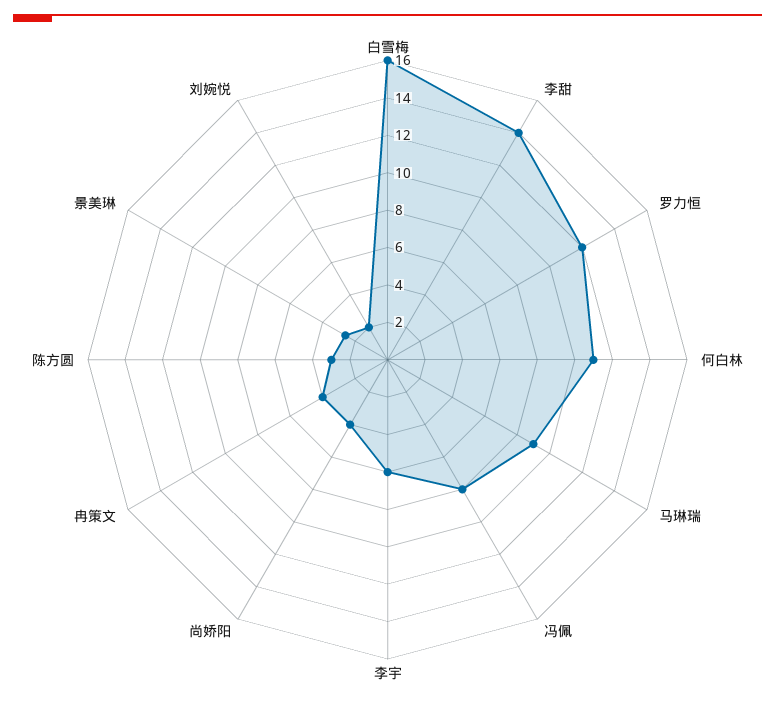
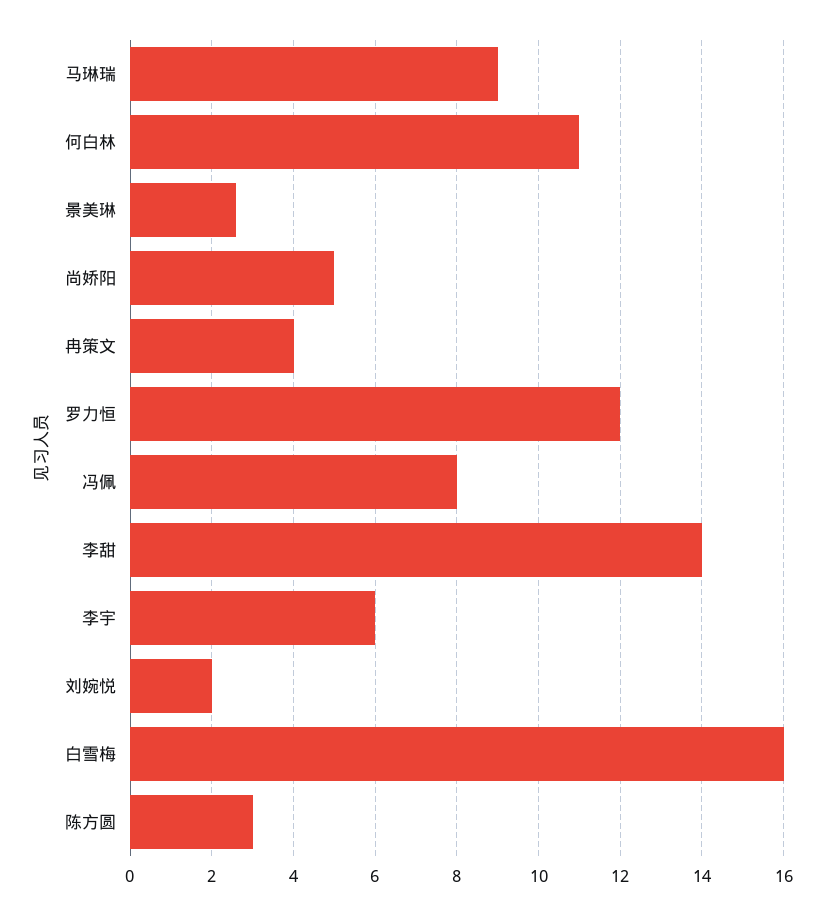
尚娇阳: 4 -> 5

